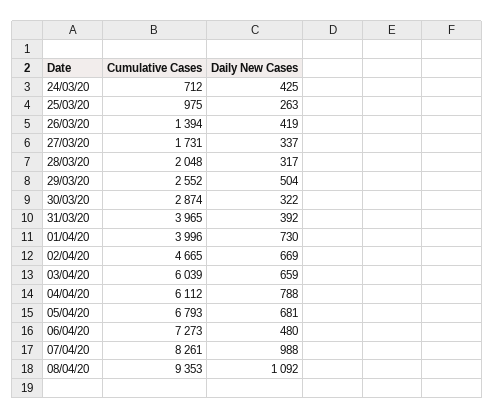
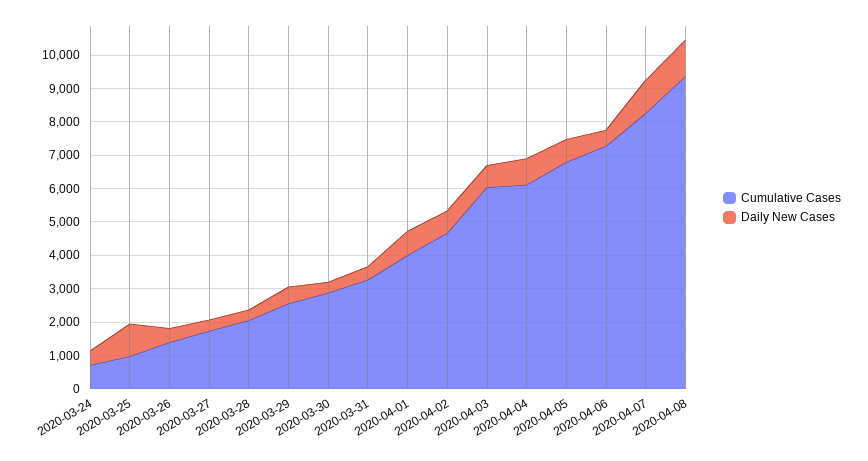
Daily New Cases, 25/03/20: 263 -> 1000
Cumulative Cases, 31/03/20: 3965 -> 3250

